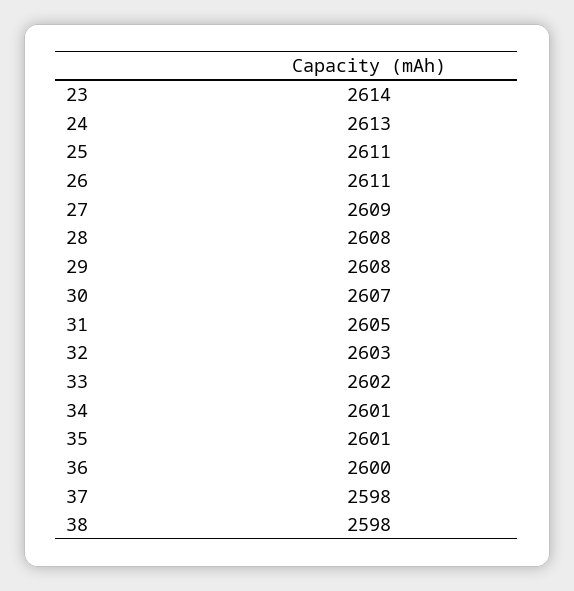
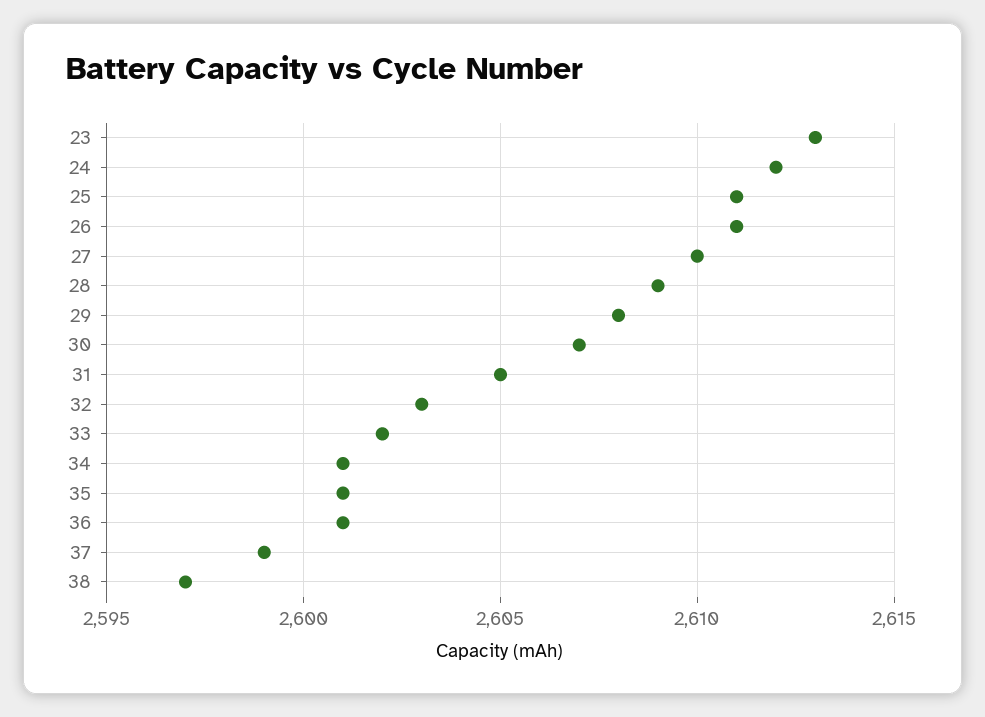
23: 2614 -> 2613
24: 2613 -> 2612
27: 2609 -> 2610
28: 2608 -> 2609
36: 2600 -> 2601
37: 2598 -> 2599
38: 2598 -> 2597

